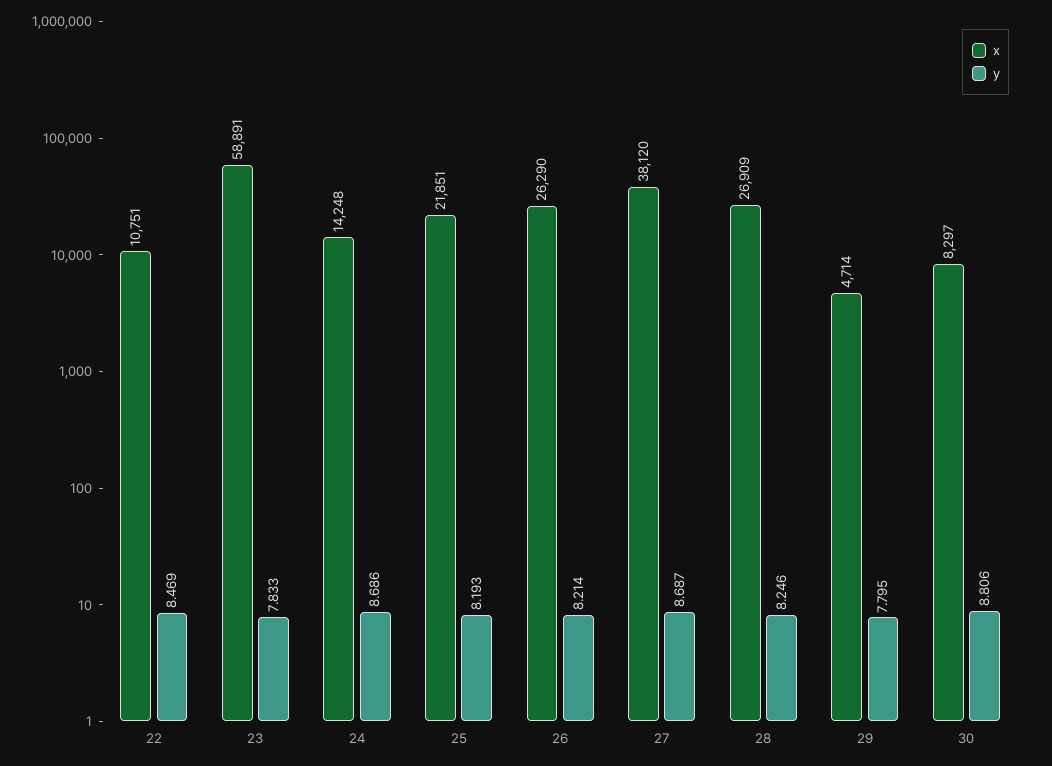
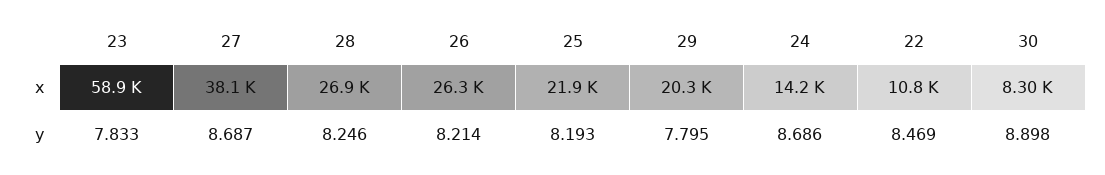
x, 29: 4714 -> 20300
y, 30: 8.806 -> 8.898

